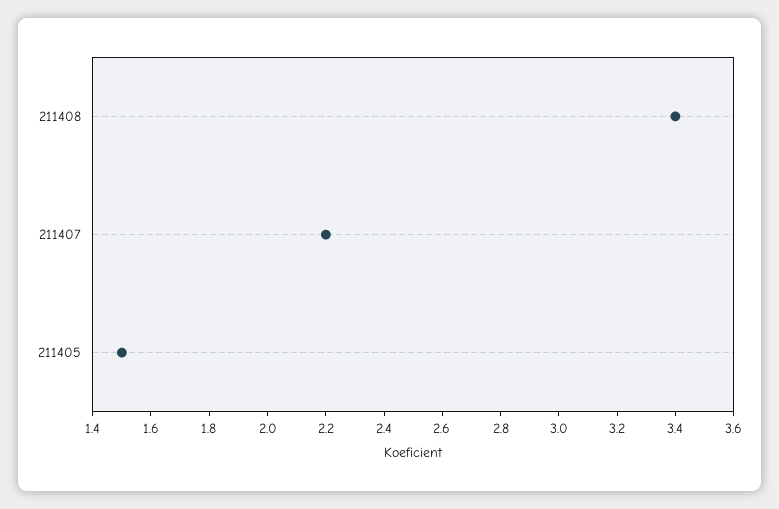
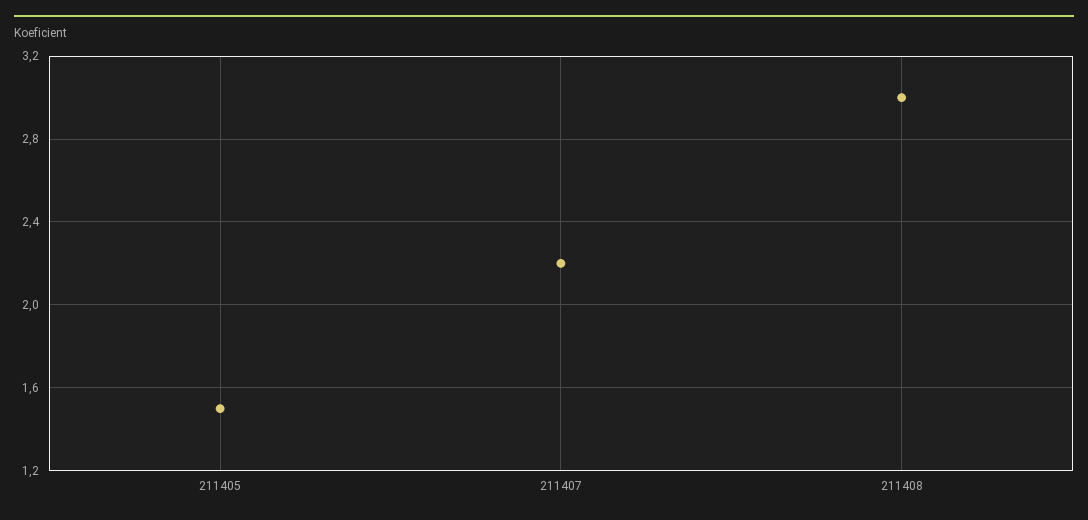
211408: 3.4 -> 3

